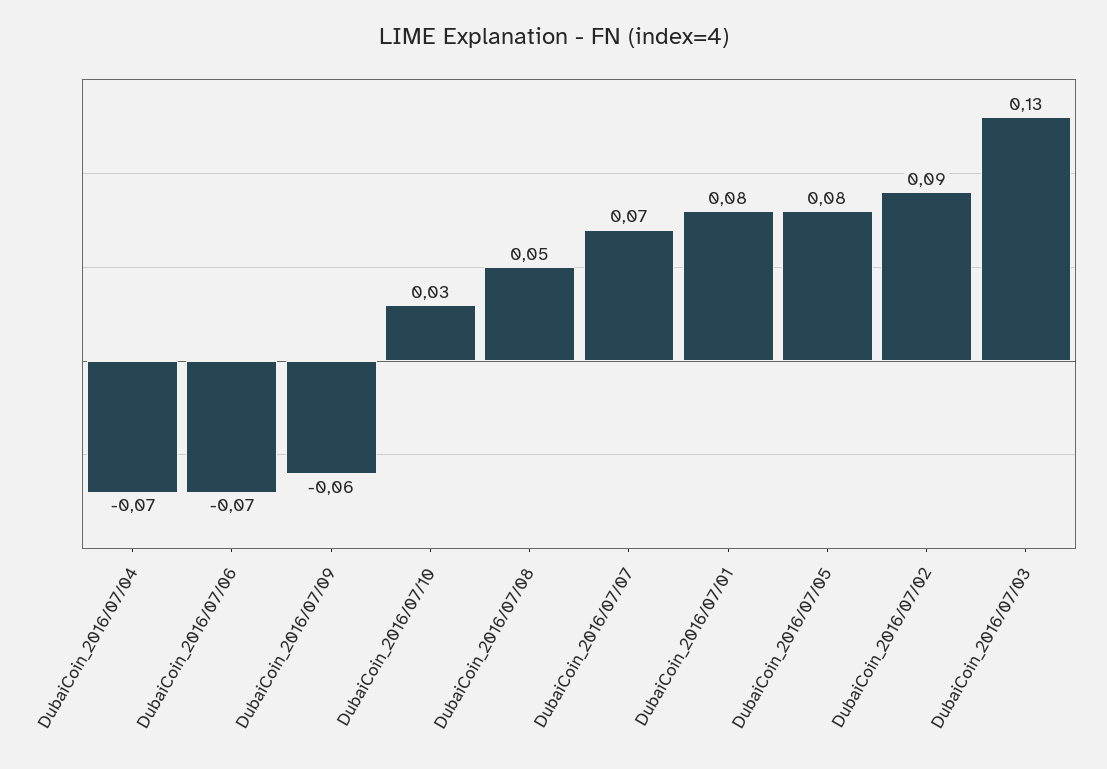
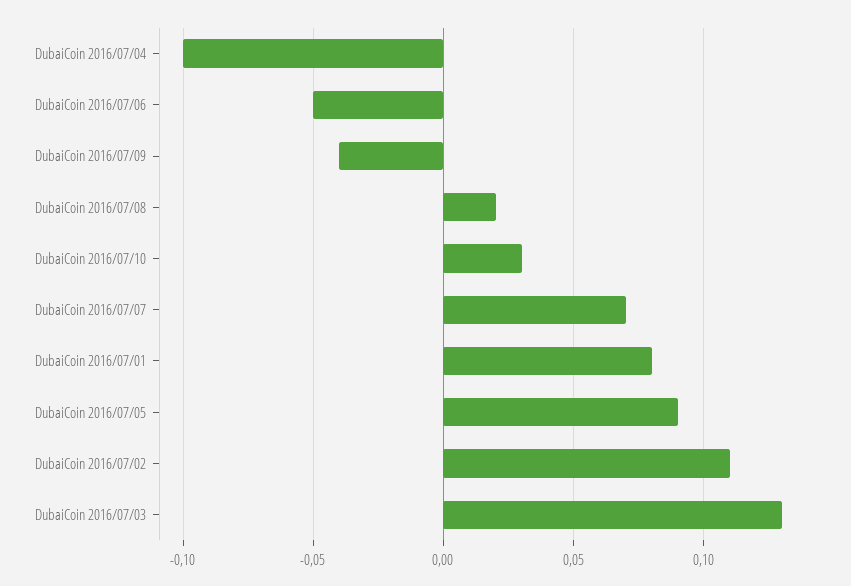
DubaiCoin_2016/07/04: -0.07 -> -0.1
DubaiCoin_2016/07/06: -0.07 -> -0.05
DubaiCoin_2016/07/09: -0.06 -> -0.04
DubaiCoin_2016/07/08: 0.05 -> 0.02
DubaiCoin_2016/07/05: 0.08 -> 0.09
DubaiCoin_2016/07/02: 0.09 -> 0.11

